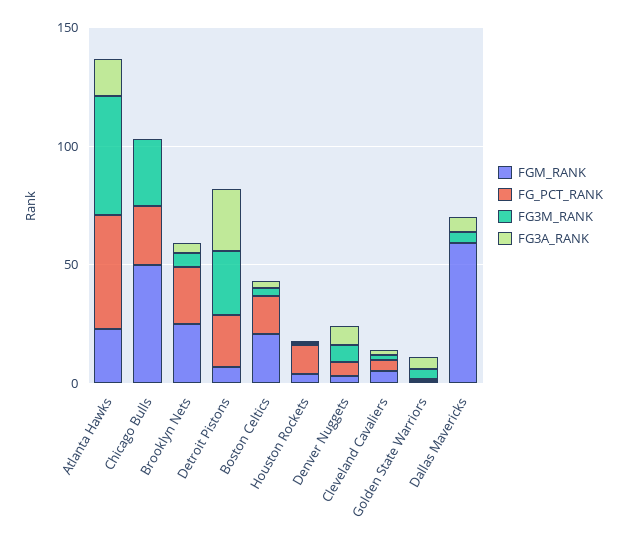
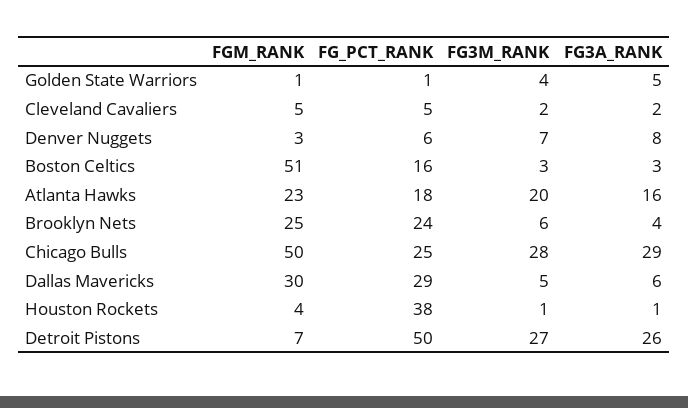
FG_PCT_RANK, Atlanta Hawks: 50 -> 18
FG3M_RANK, Atlanta Hawks: 50 -> 20
FG3A_RANK, Chicago Bulls: 0 -> 29
FG_PCT_RANK, Detroit Pistons: 20 -> 50
FGM_RANK, Boston Celtics: 20 -> 51
FG_PCT_RANK, Houston Rockets: 10 -> 38
FGM_RANK, Dallas Mavericks: 60 -> 30
FG_PCT_RANK, Dallas Mavericks: 0 -> 29

